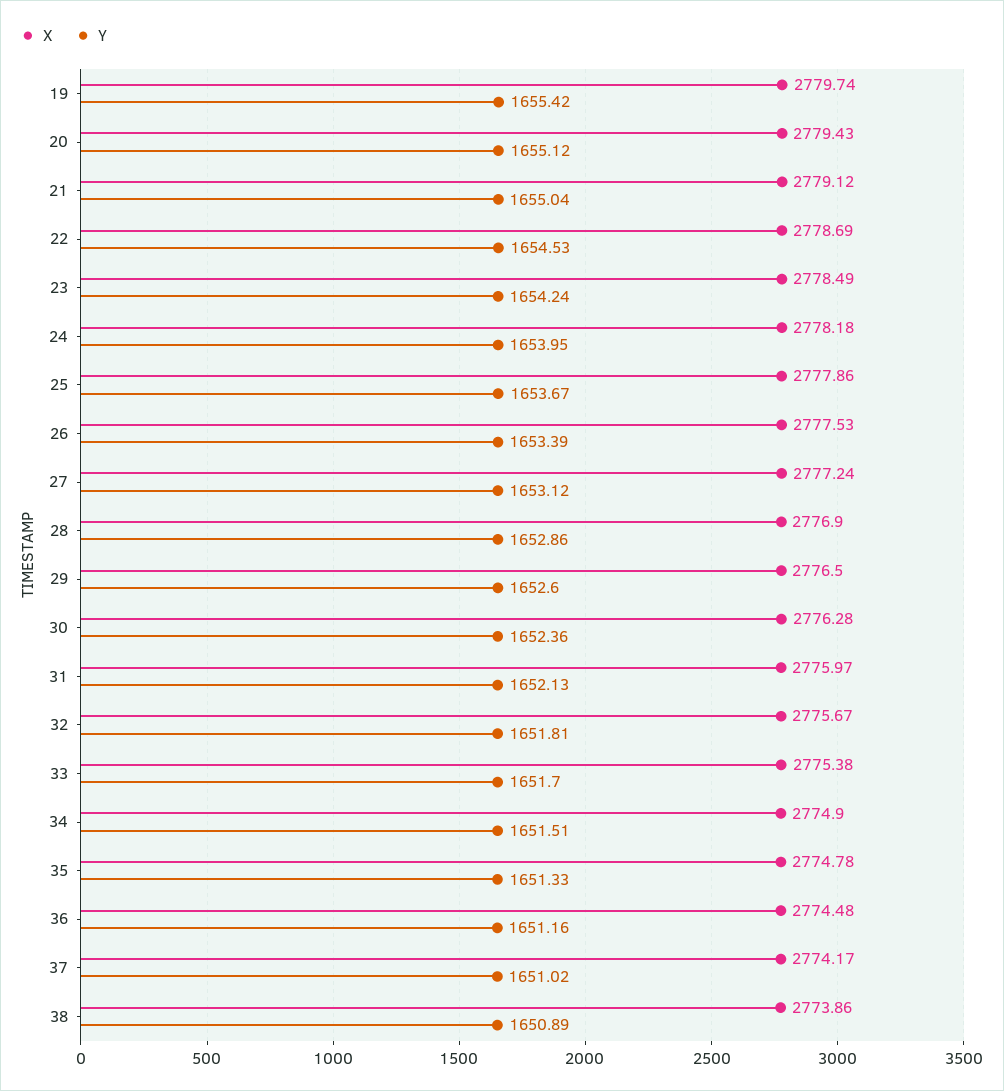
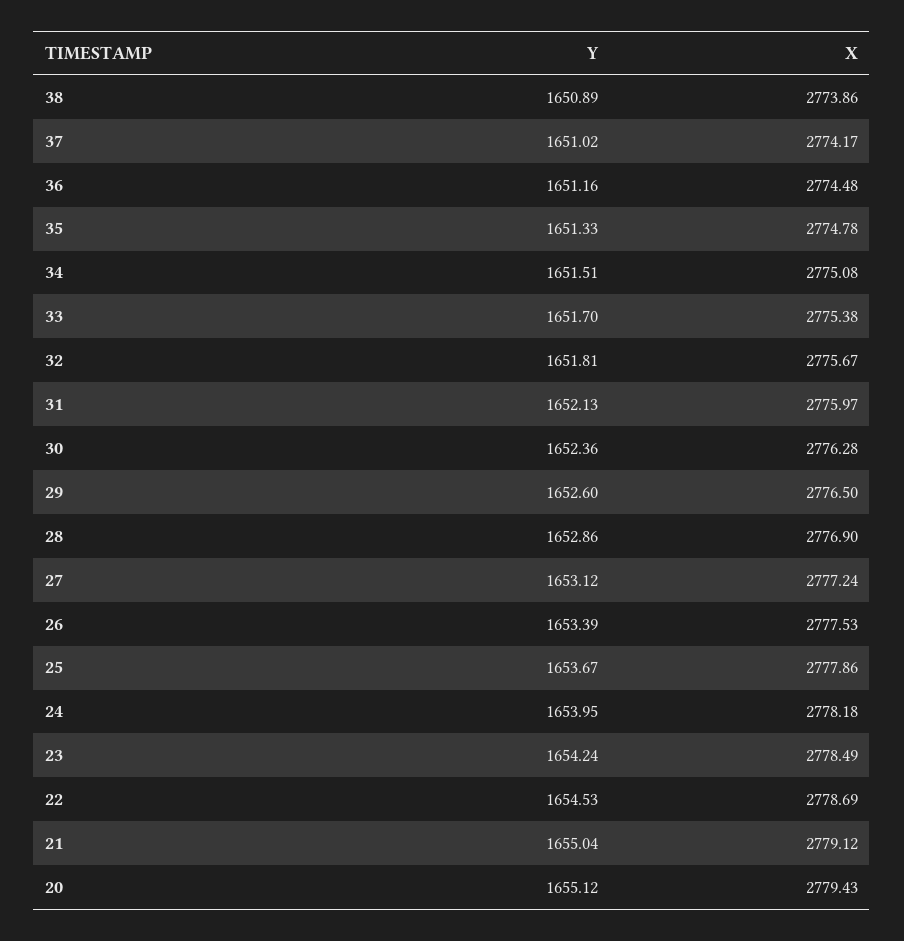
X, 19: 2779.74 -> none
Y, 19: 1655.42 -> none
X, 34: 2774.9 -> 2775.08

